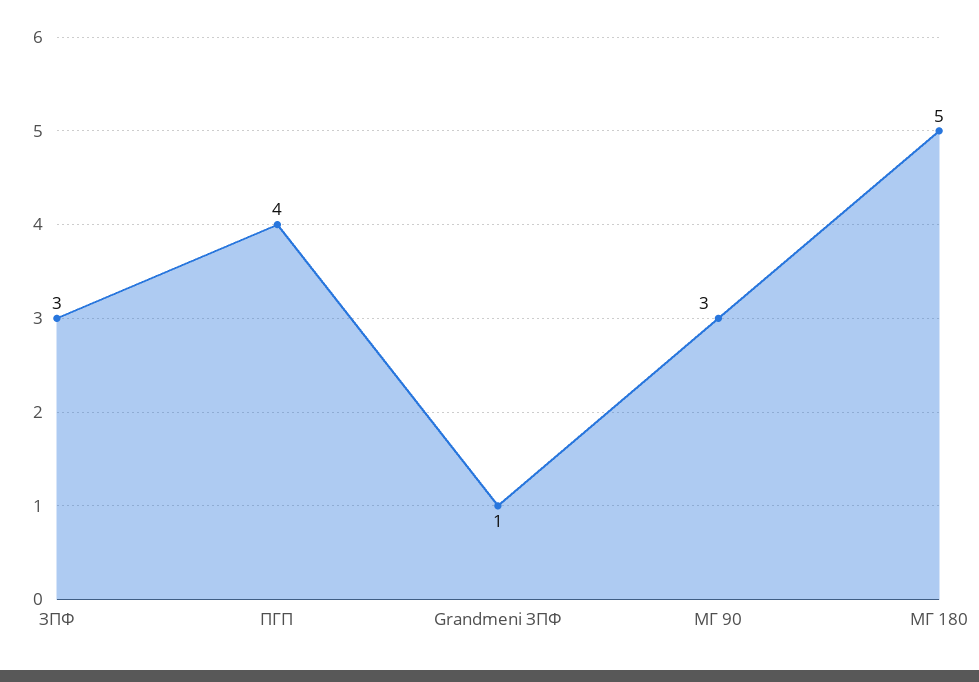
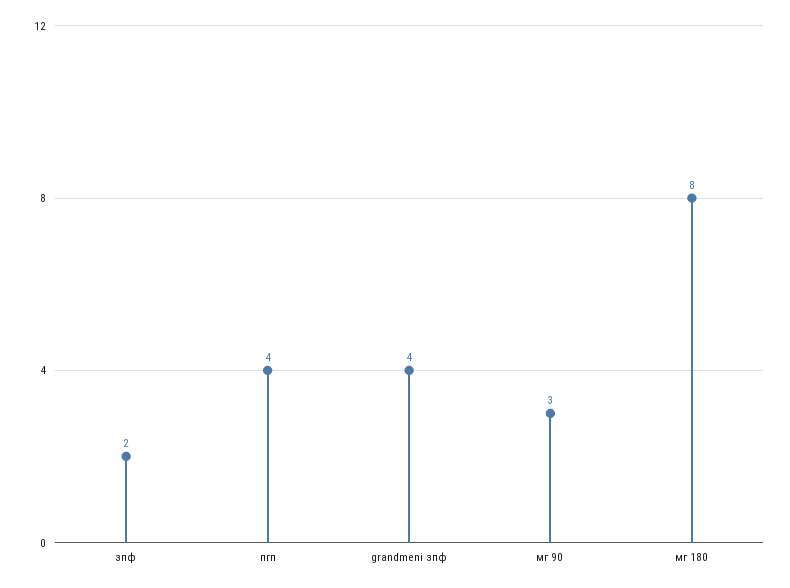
ЗПФ: 3 -> 2
Grandmeni ЗПФ: 1 -> 4
МГ 180: 5 -> 8

